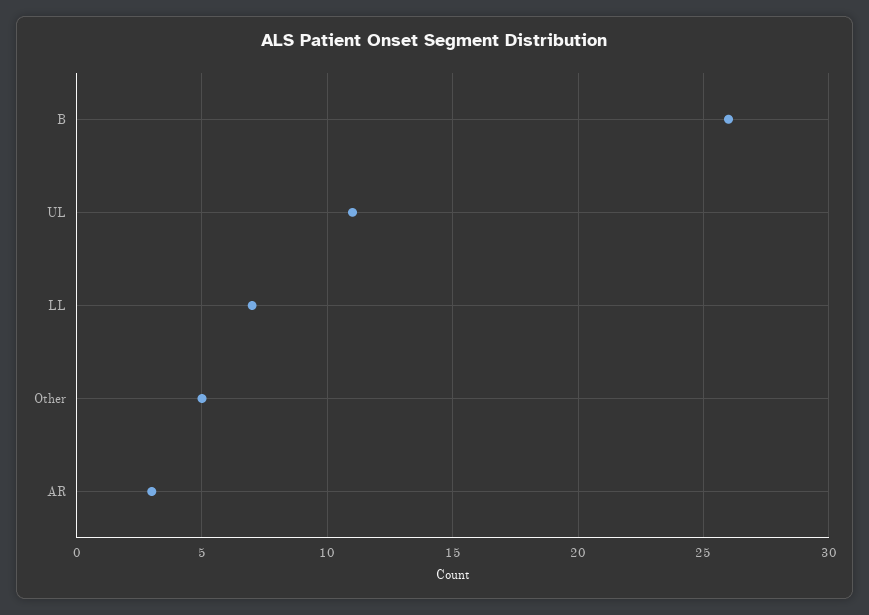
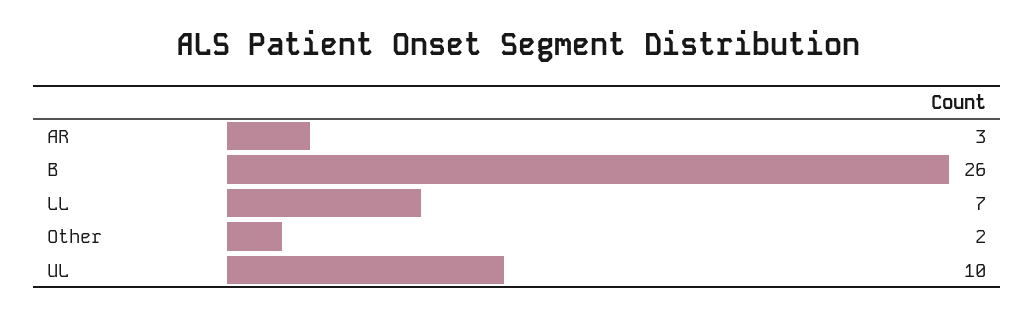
UL: 11 -> 10
Other: 5 -> 2

